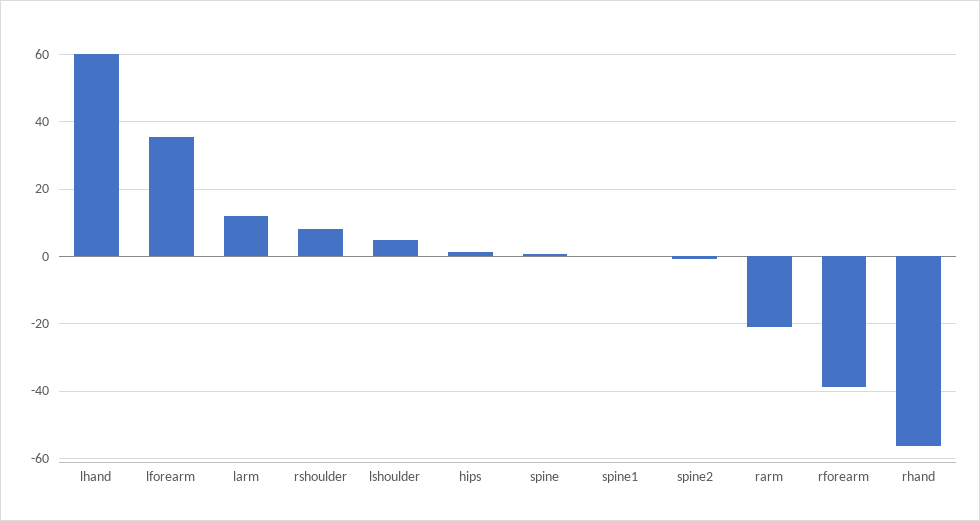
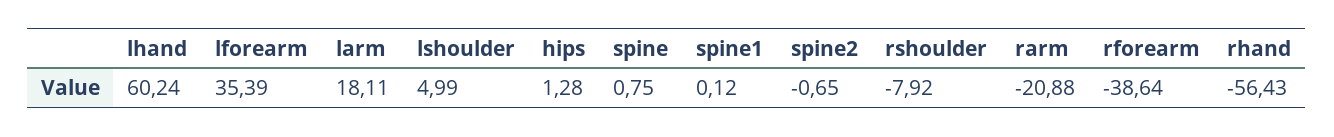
larm: 12 -> 18.11
rshoulder: 8 -> -7.92

